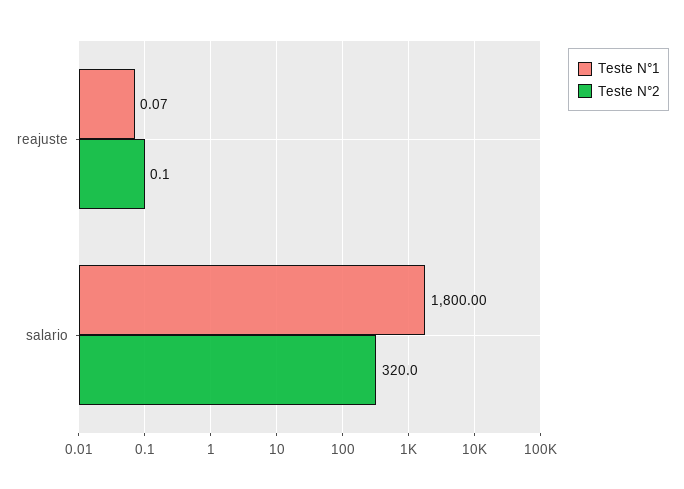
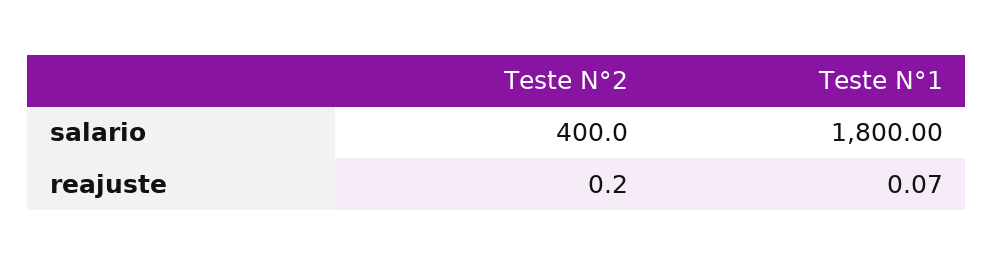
Teste N°2, reajuste: 0.1 -> 0.2
Teste N°2, salario: 320 -> 400

